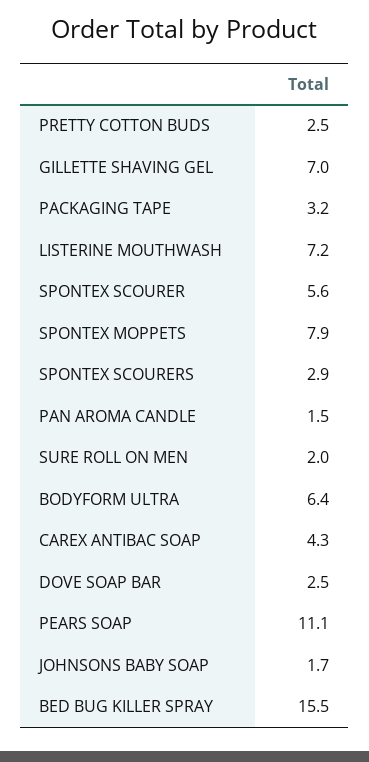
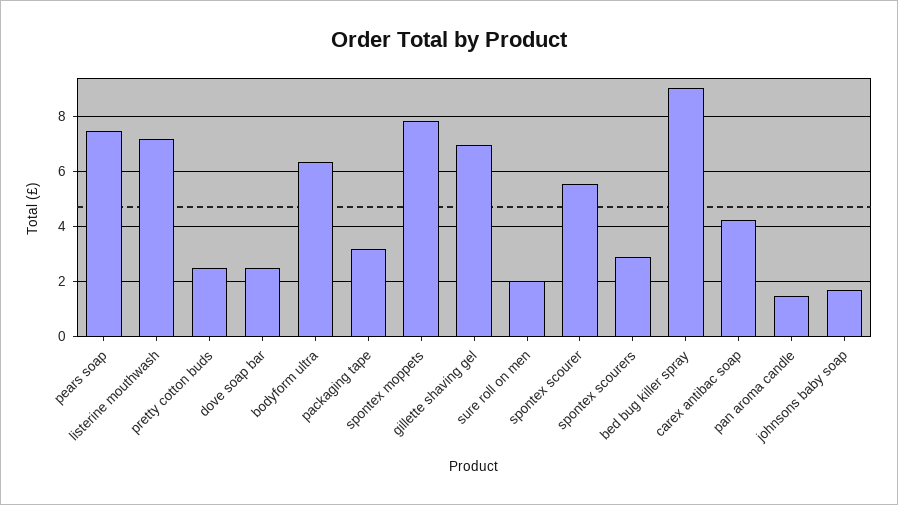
PEARS SOAP: 11.1 -> 7.5
BED BUG KILLER SPRAY: 15.5 -> 9

